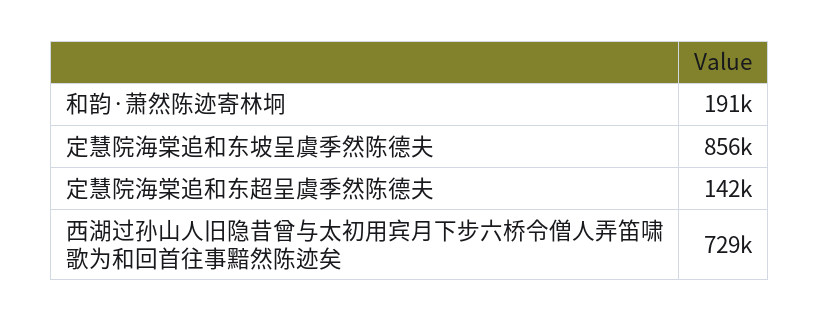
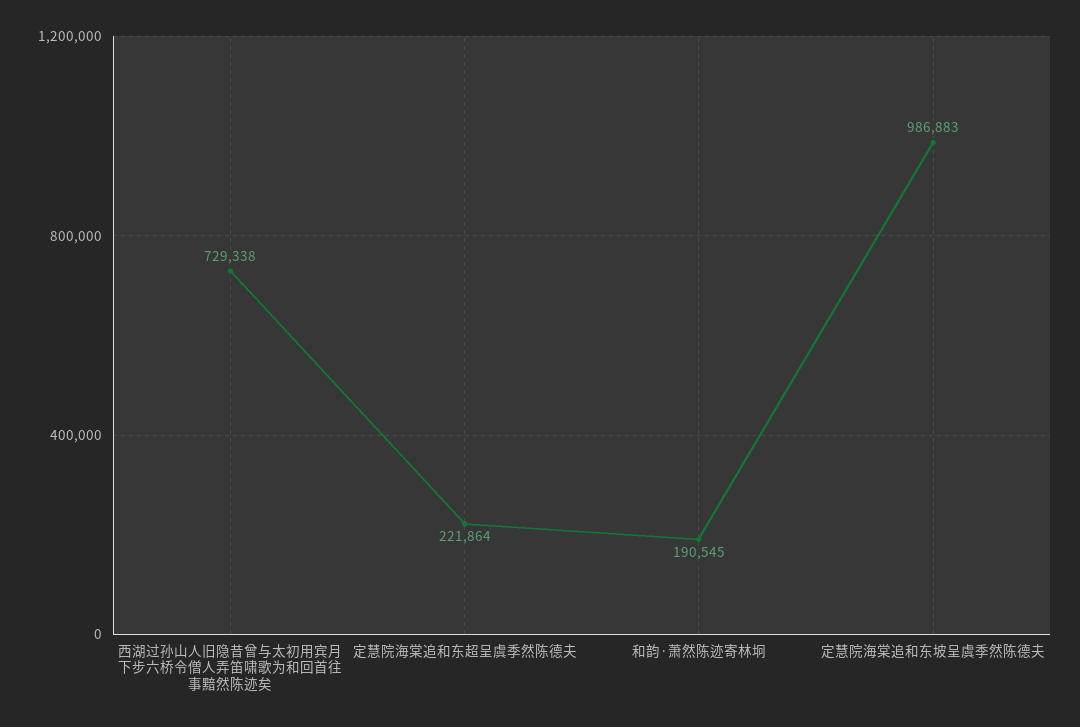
定慧院海棠追和东坡呈虞季然陈德夫: 856000 -> 986883
定慧院海棠追和东超呈虞季然陈德夫: 142000 -> 221864

